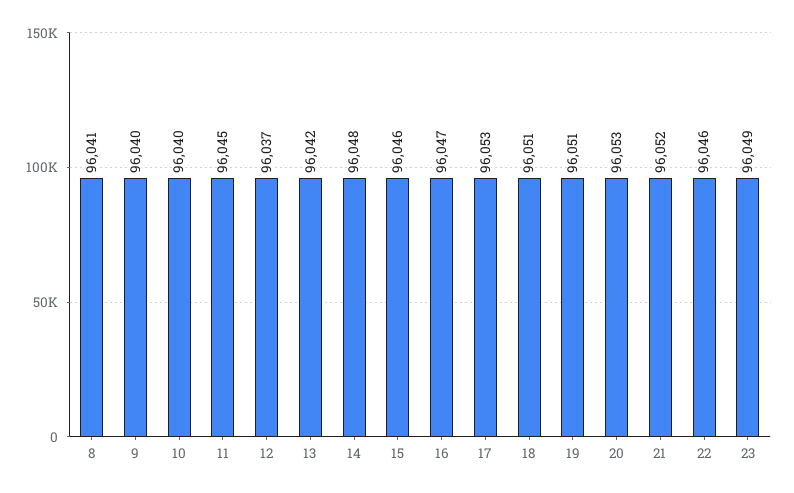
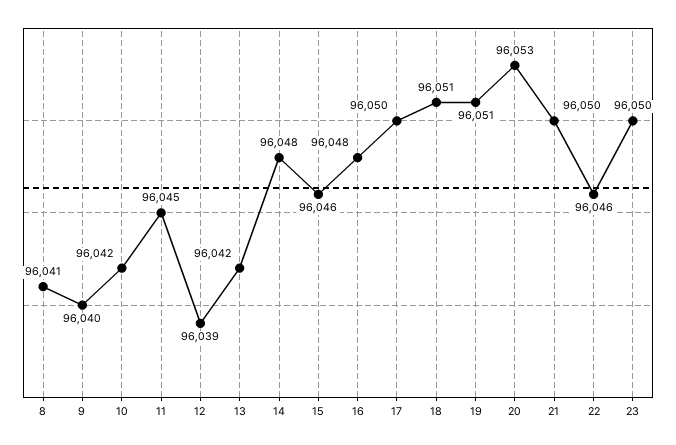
10: 96040 -> 96042
12: 96037 -> 96039
16: 96047 -> 96048
17: 96053 -> 96050
21: 96052 -> 96050
23: 96049 -> 96050

